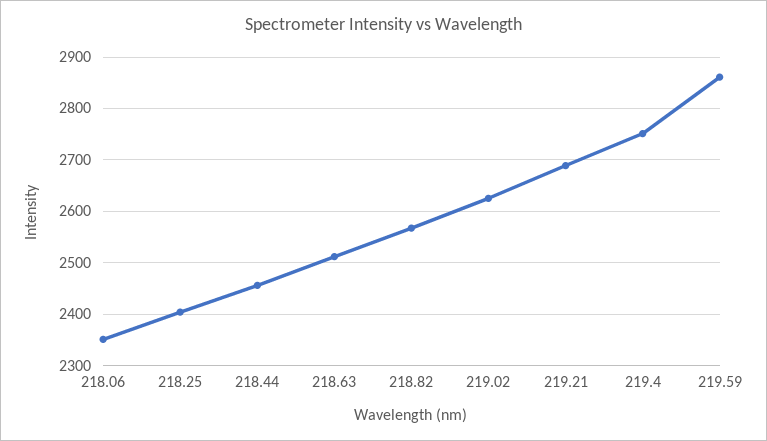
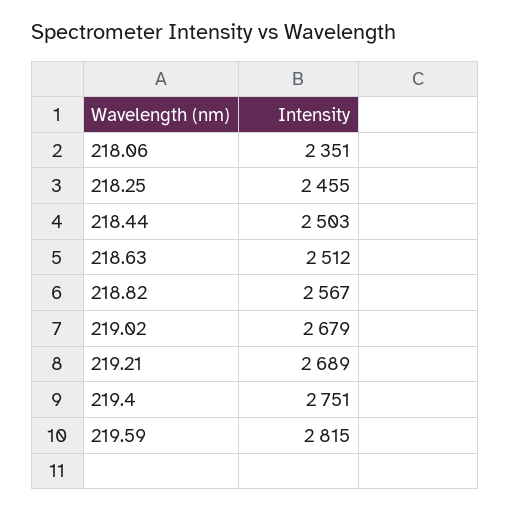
218.25: 2400 -> 2455
218.44: 2460 -> 2503
219.02: 2620 -> 2679
219.59: 2860 -> 2815

